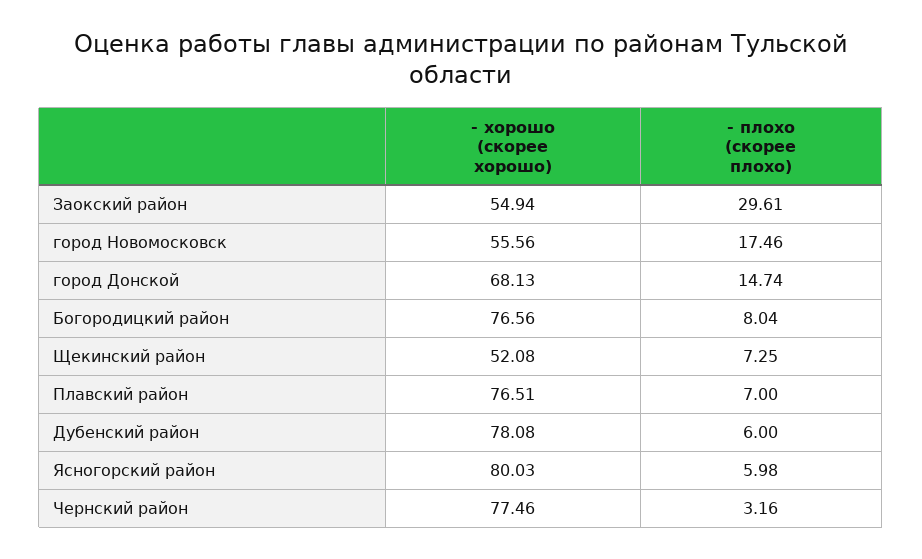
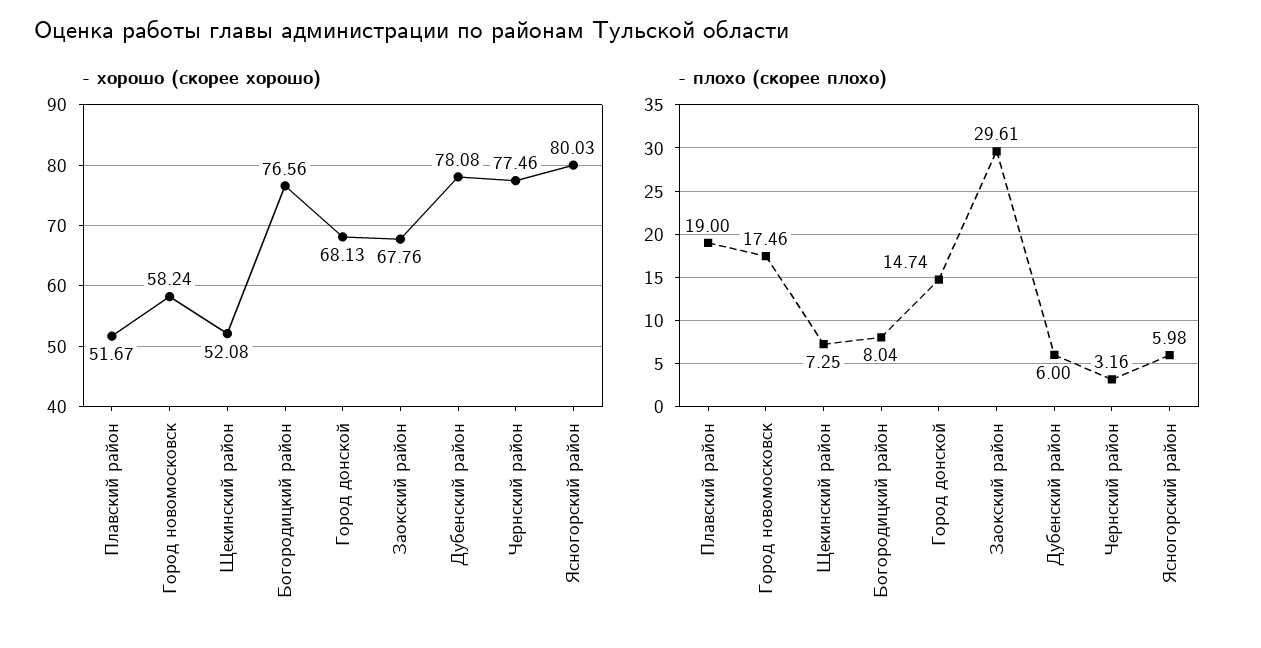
- хорошо (скорее хорошо), Заокский район: 54.94 -> 67.76
- хорошо (скорее хорошо), город Новомосковск: 55.56 -> 58.24
- хорошо (скорее хорошо), Плавский район: 76.51 -> 51.67
- плохо (скорее плохо), Плавский район: 7 -> 19

